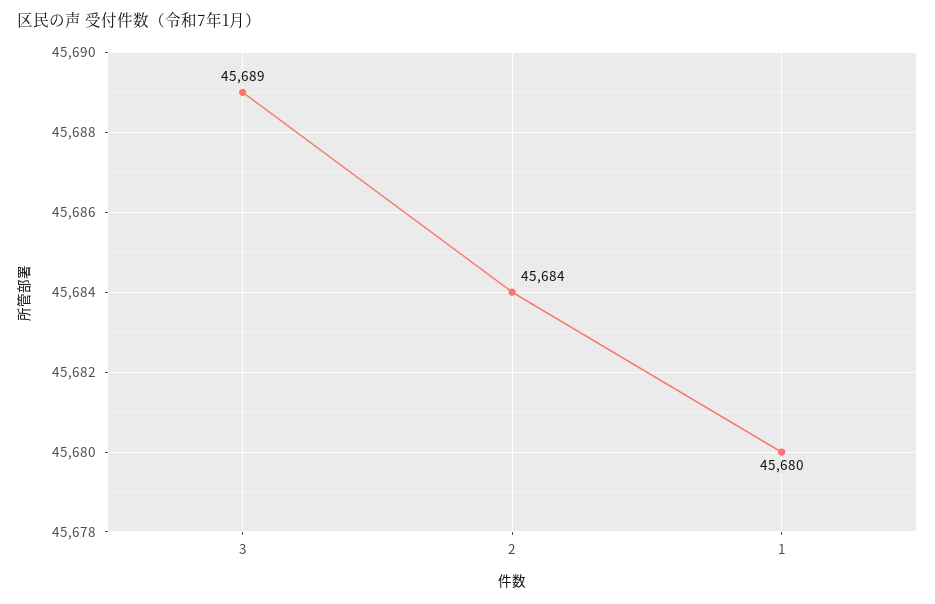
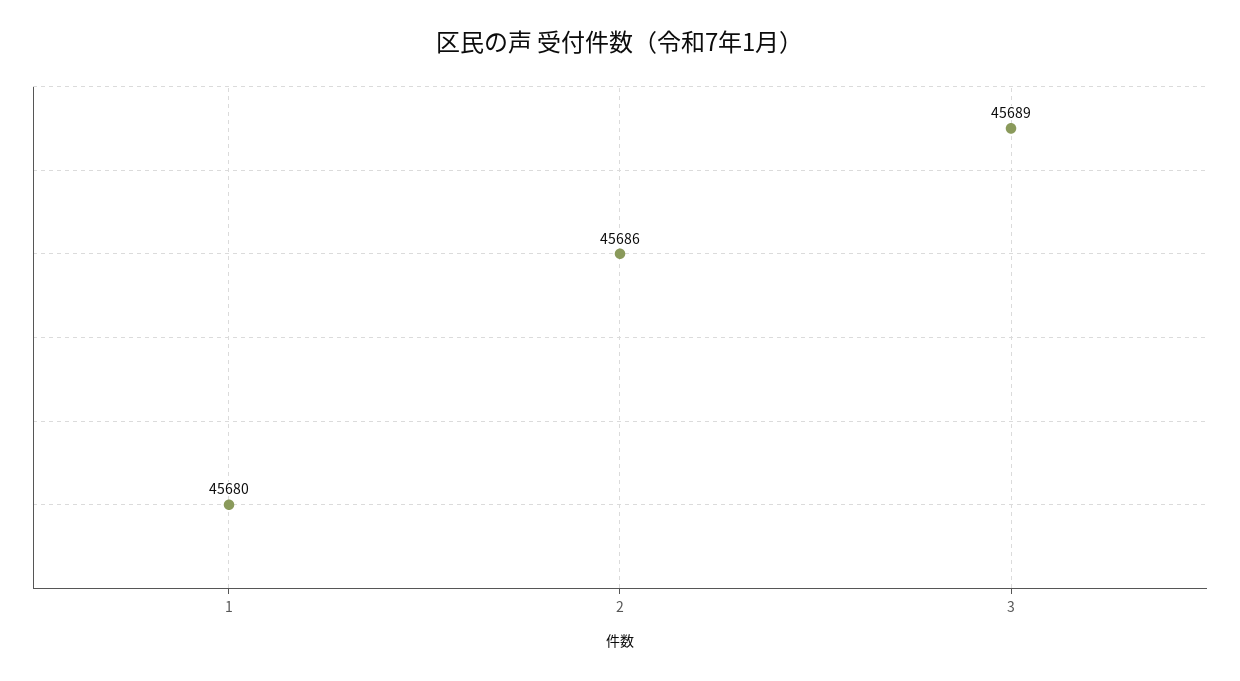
2: 45684 -> 45686

